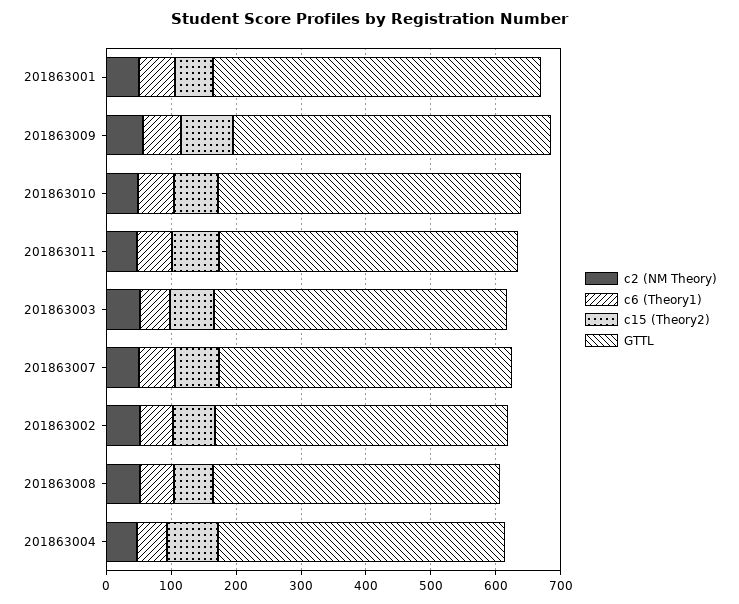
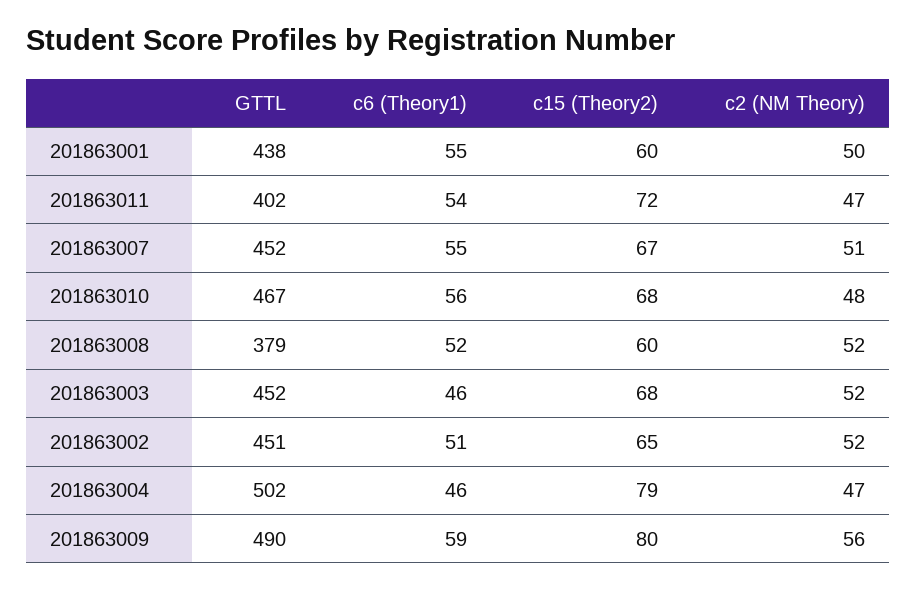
GTTL, 201863001: 500 -> 438
GTTL, 201863011: 460 -> 402
GTTL, 201863008: 440 -> 379
GTTL, 201863004: 440 -> 502

